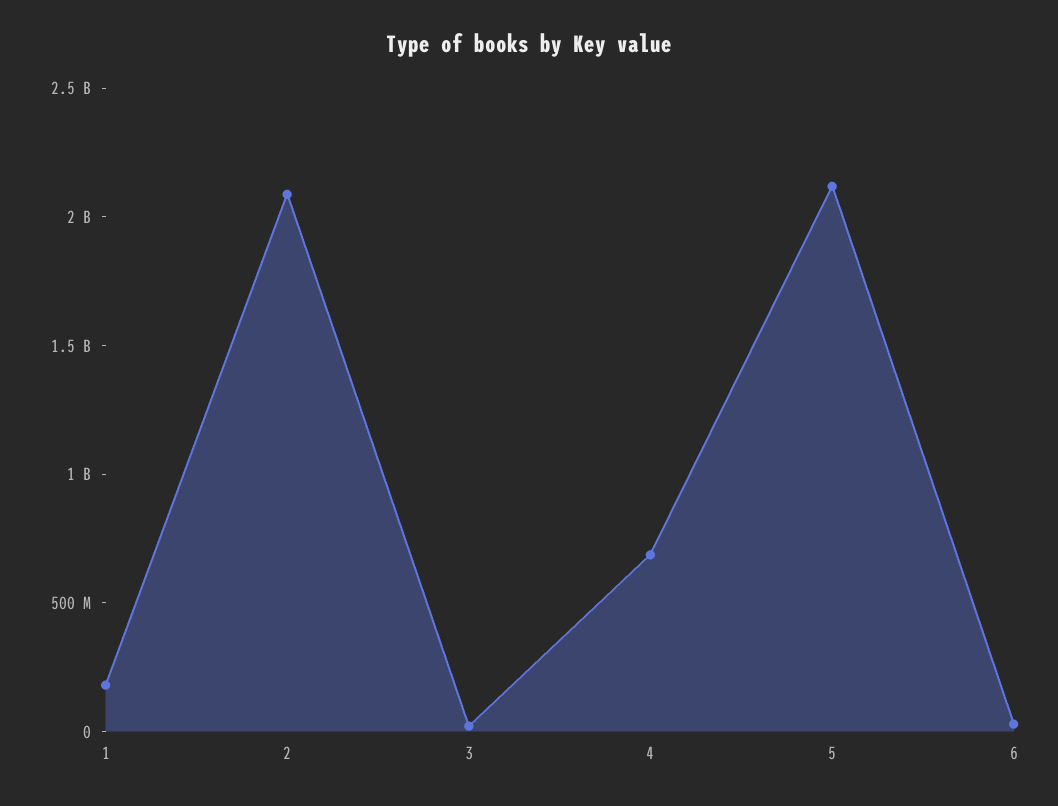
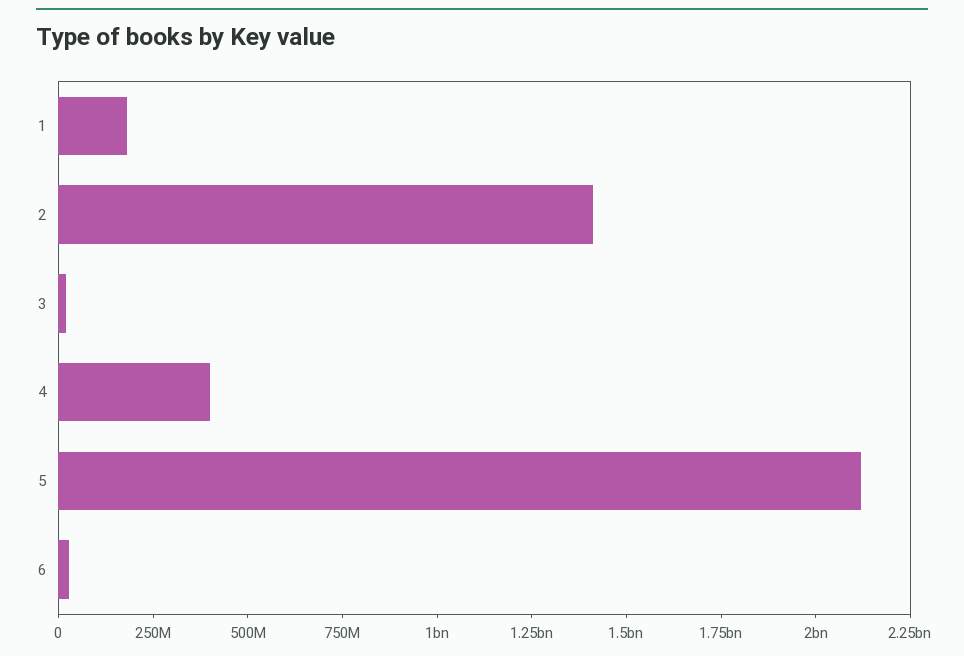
2: 2100000000 -> 1400000000
4: 700000000 -> 400000000

